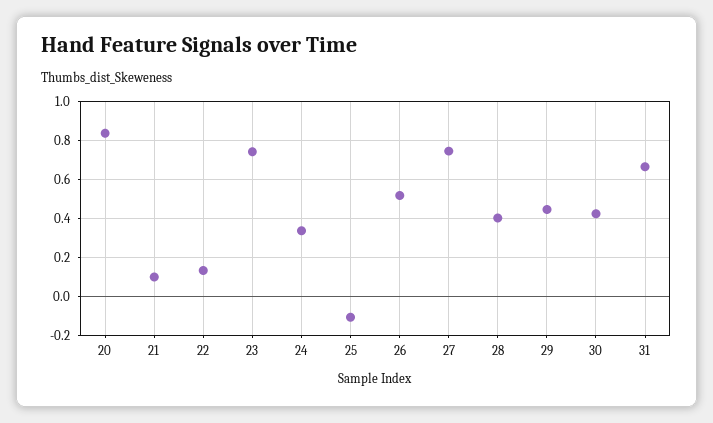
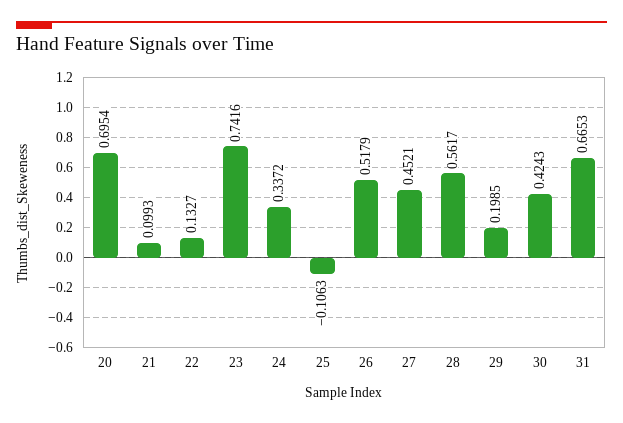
20: 0.85 -> 0.6954
27: 0.75 -> 0.4521
28: 0.4 -> 0.5617
29: 0.45 -> 0.1985

